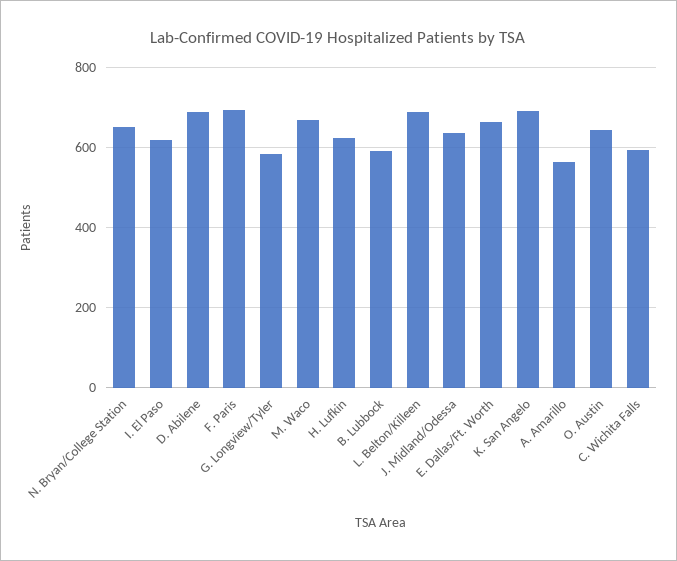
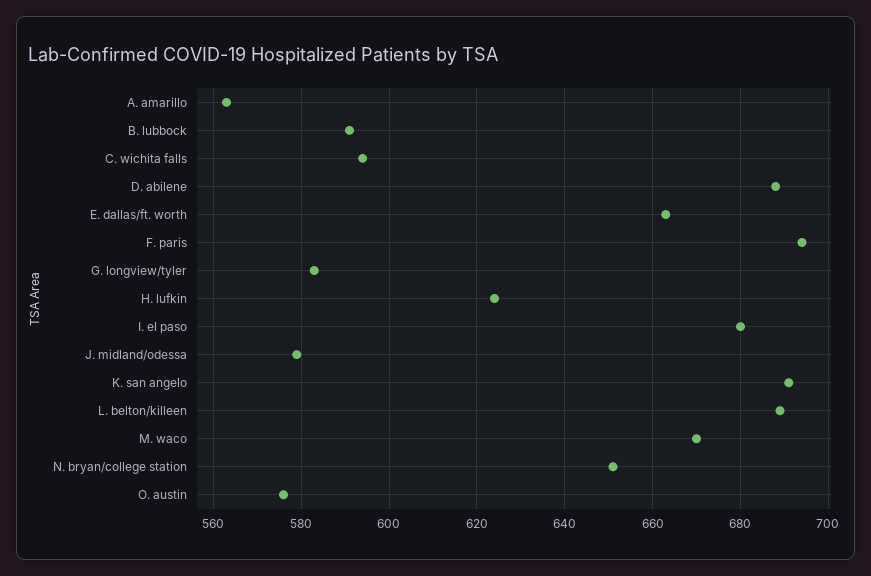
I. El Paso: 620 -> 680
J. Midland/Odessa: 640 -> 580
O. Austin: 640 -> 575

